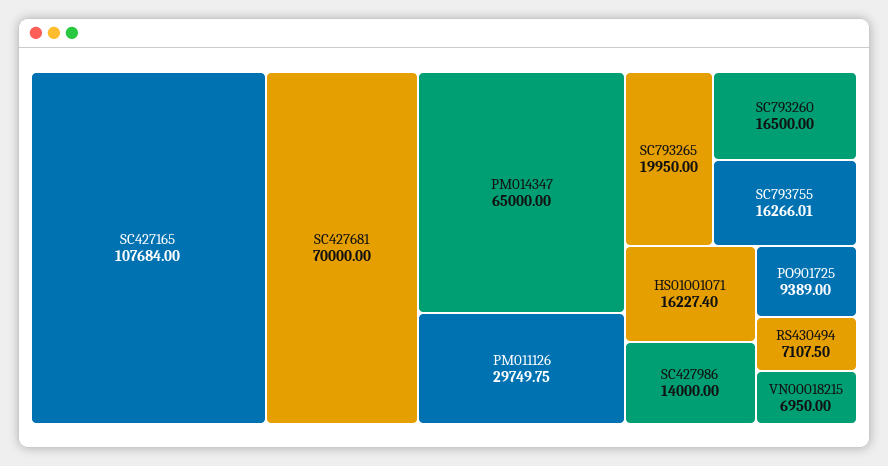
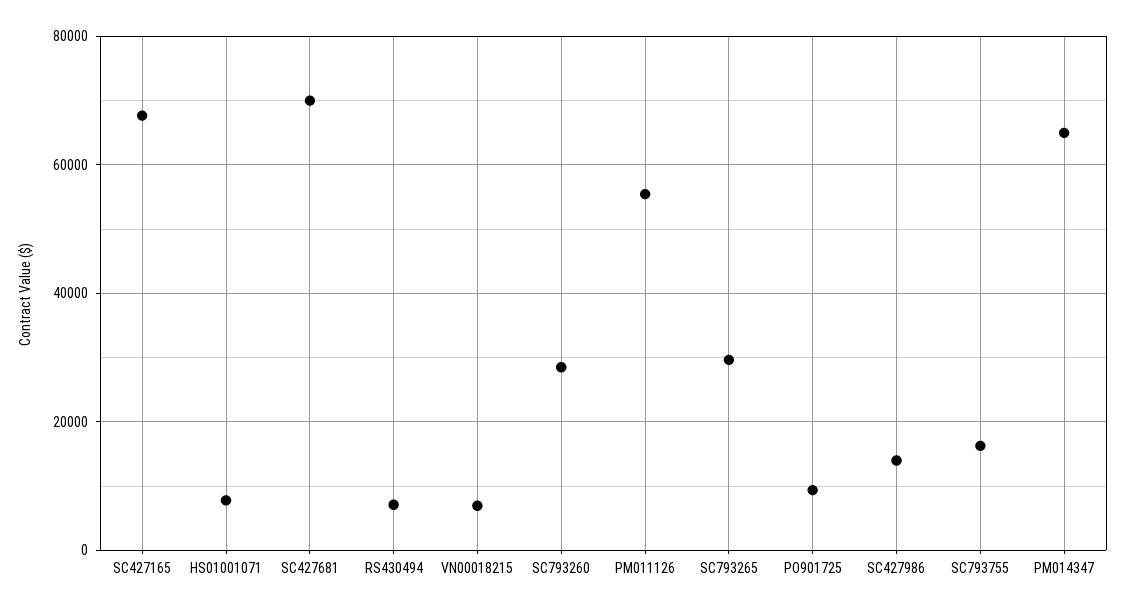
SC427165: 107684 -> 68000
PM011126: 29749.75 -> 56000
SC793265: 19950 -> 30000
SC793260: 16500 -> 28000
HS01001071: 16227.4 -> 8000

